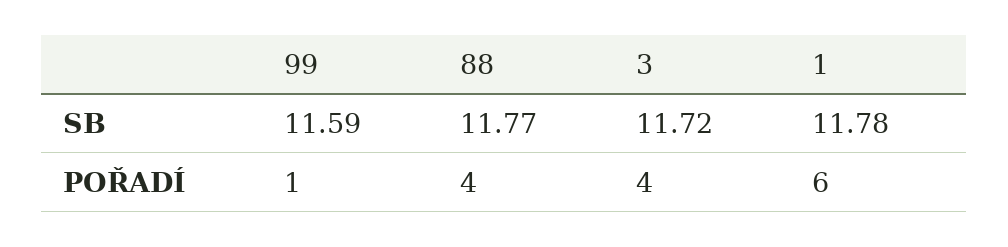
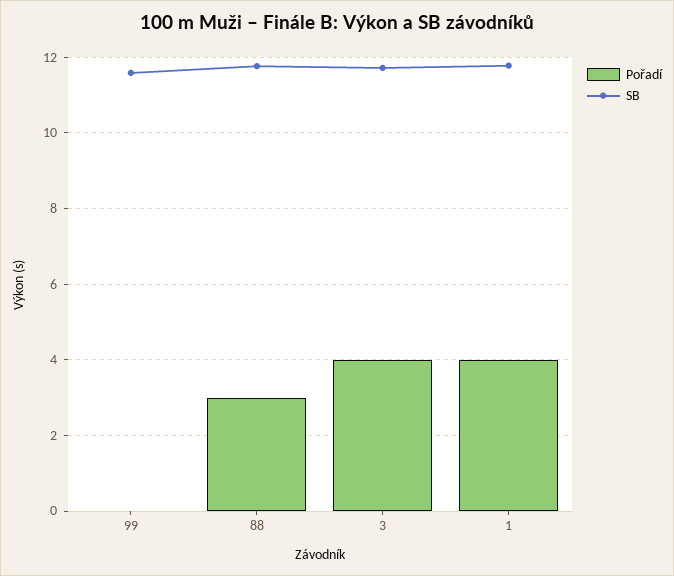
POŘADÍ, 99: 1 -> 0
POŘADÍ, 88: 4 -> 3
POŘADÍ, 1: 6 -> 4

